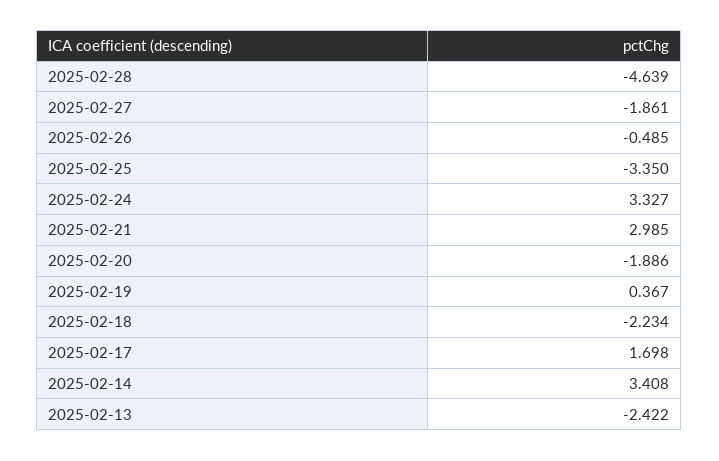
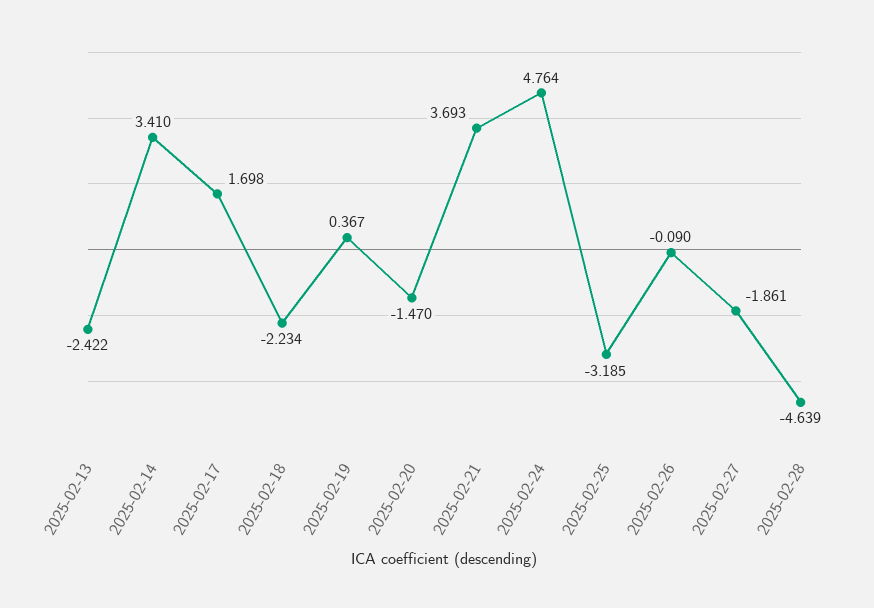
2025-02-26: -0.485 -> -0.09
2025-02-25: -3.35 -> -3.185
2025-02-24: 3.327 -> 4.764
2025-02-21: 2.985 -> 3.693
2025-02-20: -1.886 -> -1.47
2025-02-14: 3.408 -> 3.41

